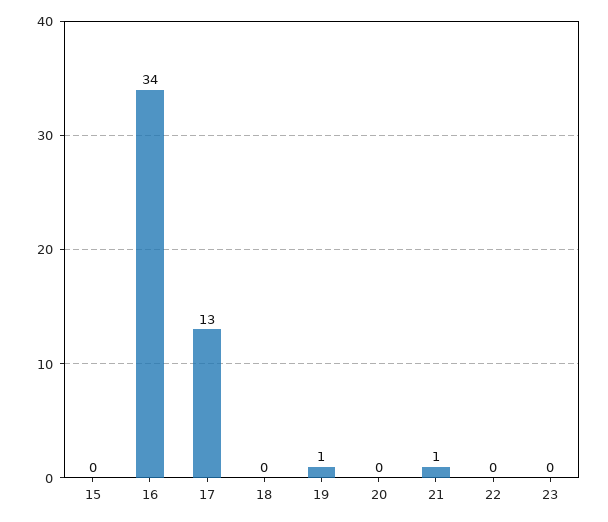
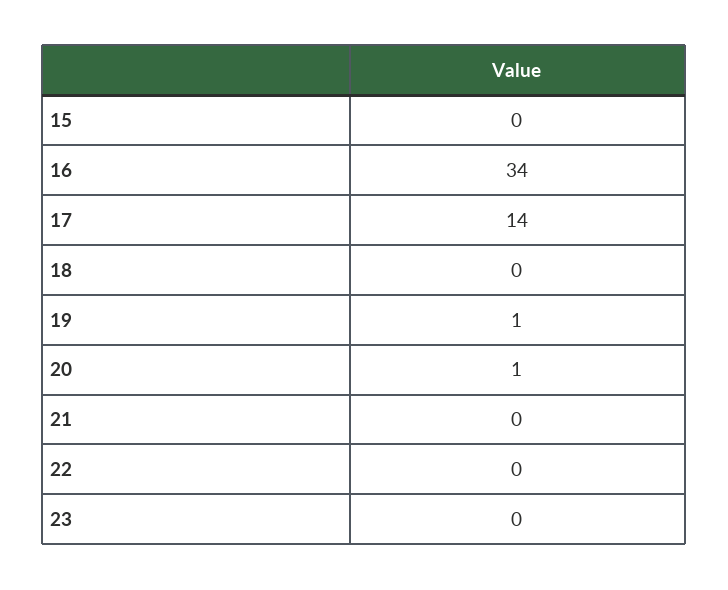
17: 13 -> 14
20: 0 -> 1
21: 1 -> 0

